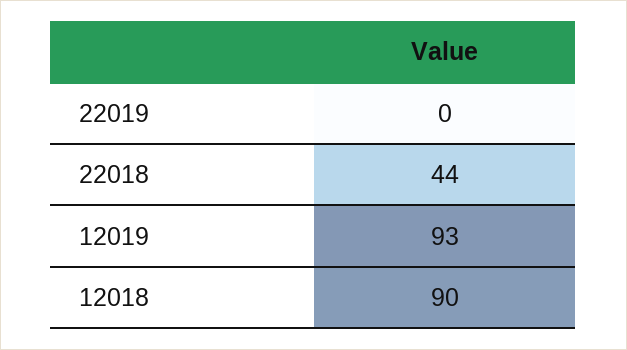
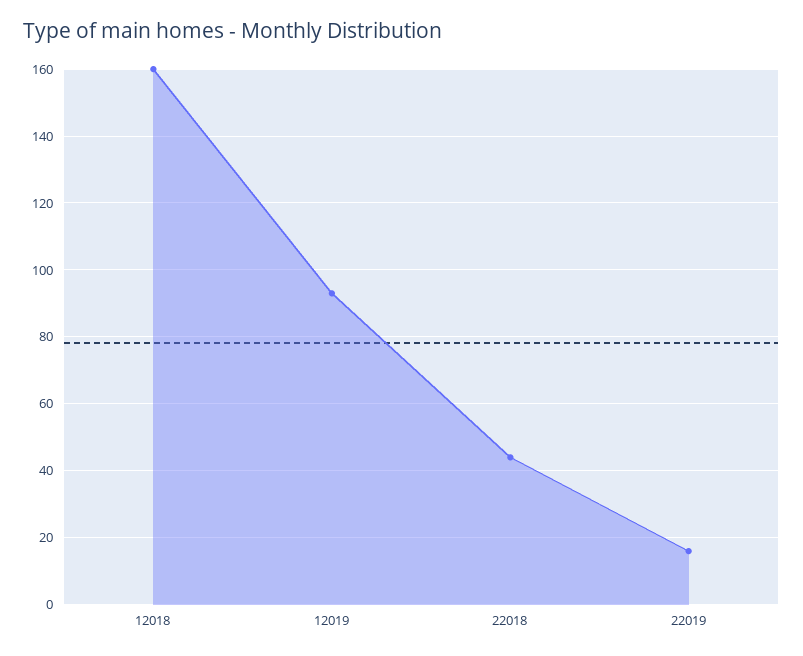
22019: 0 -> 15
12018: 90 -> 160

